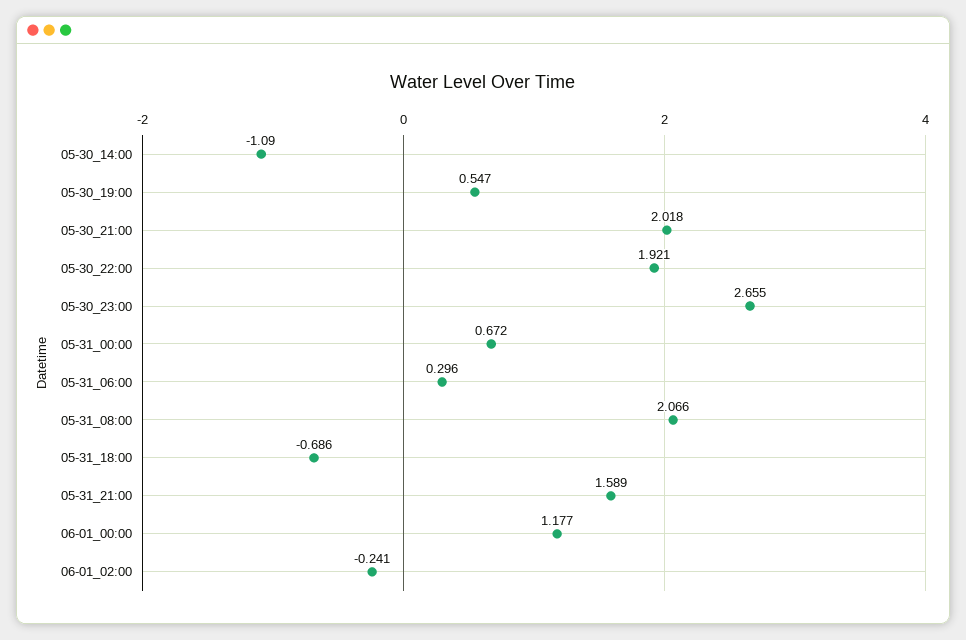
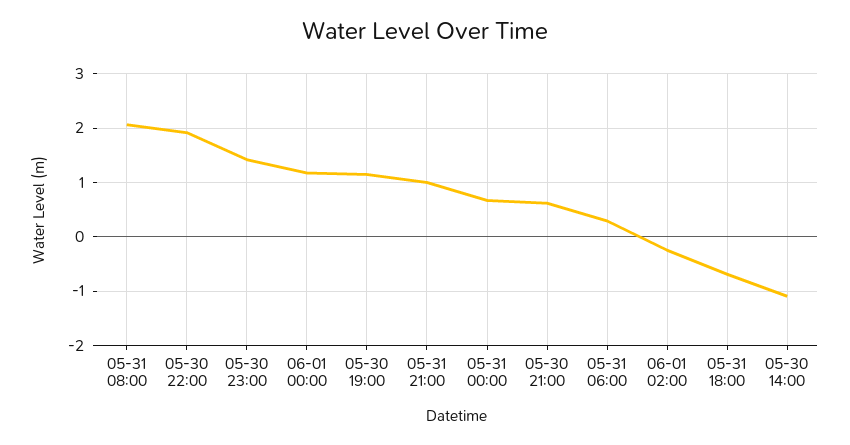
05-30_19:00: 0.547 -> 1.2
05-30_21:00: 2.018 -> 0.6
05-30_23:00: 2.655 -> 1.4
05-31_21:00: 1.589 -> 1

